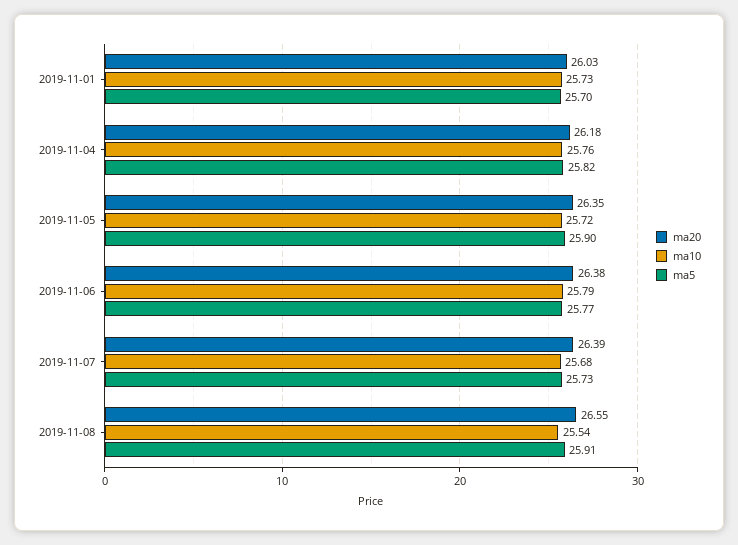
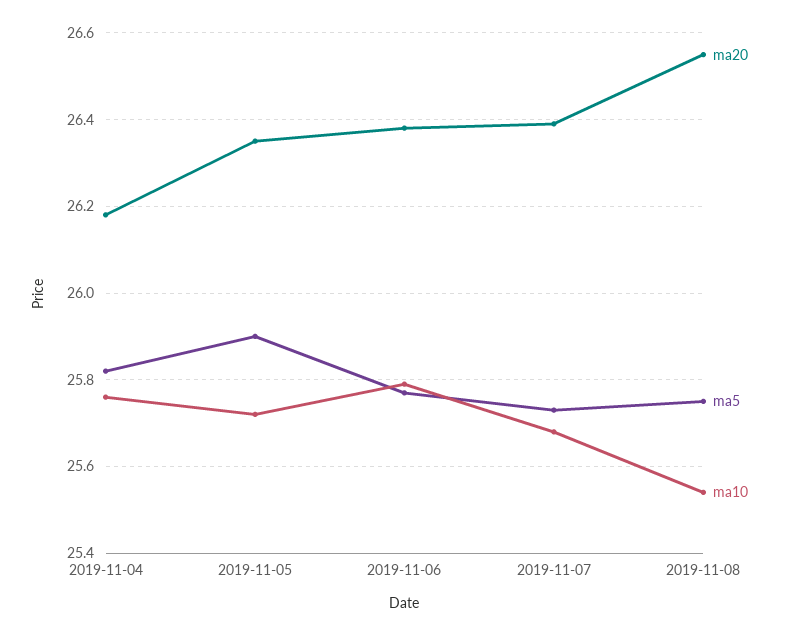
ma20, 2019-11-01: 26.03 -> none
ma10, 2019-11-01: 25.73 -> none
ma5, 2019-11-01: 25.7 -> none
ma5, 2019-11-08: 25.91 -> 25.75

